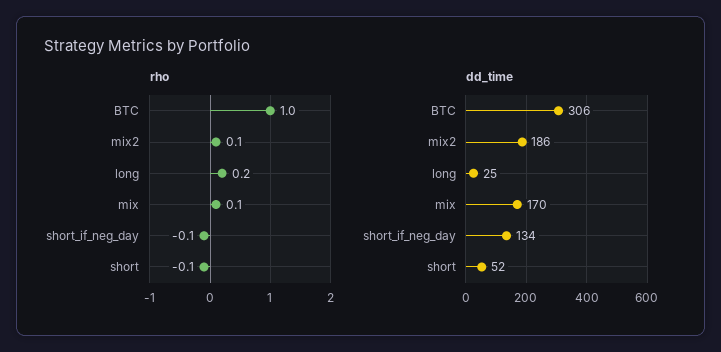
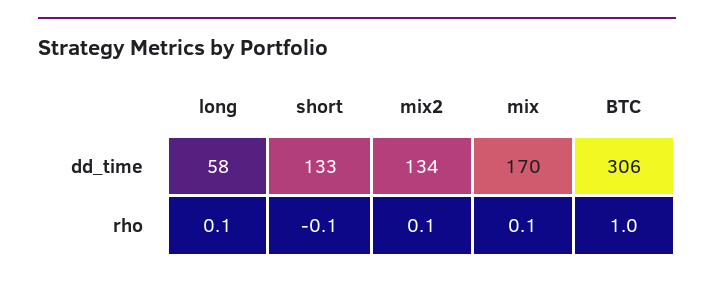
rho, long: 0.2 -> 0.1
rho, short_if_neg_day: -0.1 -> none
dd_time, mix2: 186 -> 134
dd_time, long: 25 -> 58
dd_time, short_if_neg_day: 134 -> none
dd_time, short: 52 -> 133

